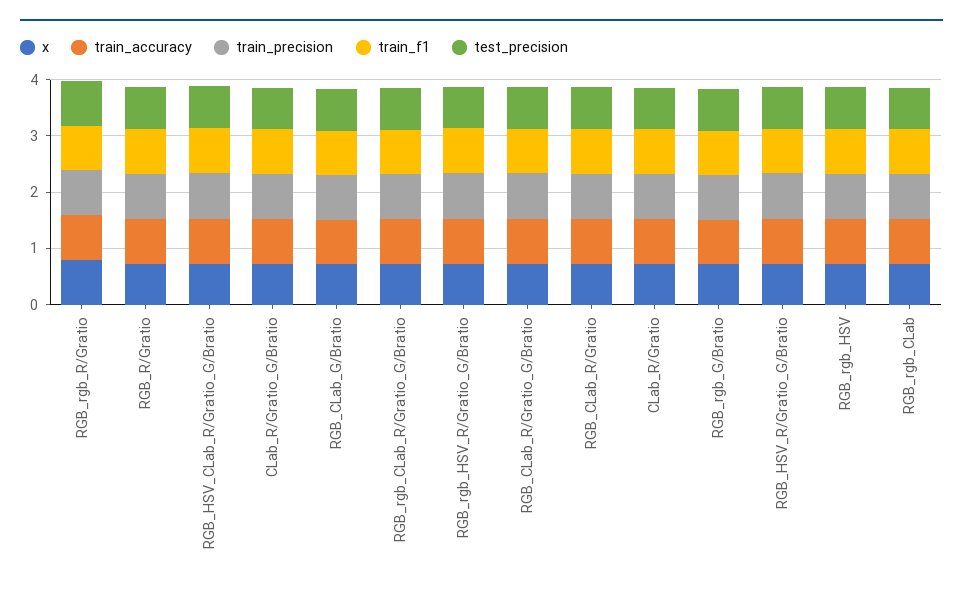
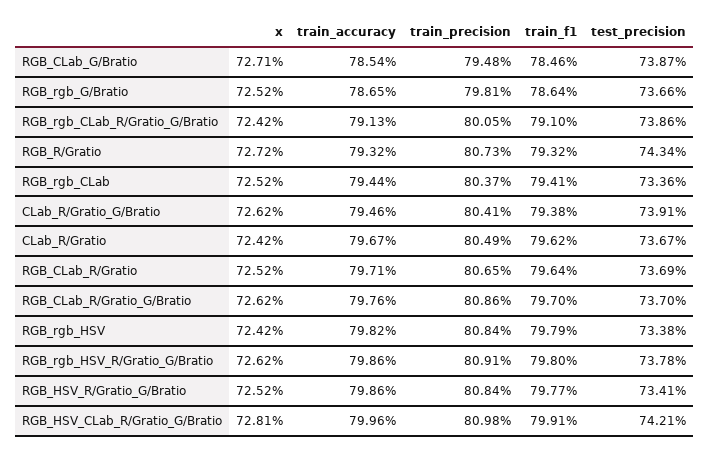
x, RGB_rgb_R/Gratio: 0.8 -> none
train_accuracy, RGB_rgb_R/Gratio: 0.8 -> none
train_precision, RGB_rgb_R/Gratio: 0.8 -> none
train_f1, RGB_rgb_R/Gratio: 0.8 -> none
test_precision, RGB_rgb_R/Gratio: 0.8 -> none

